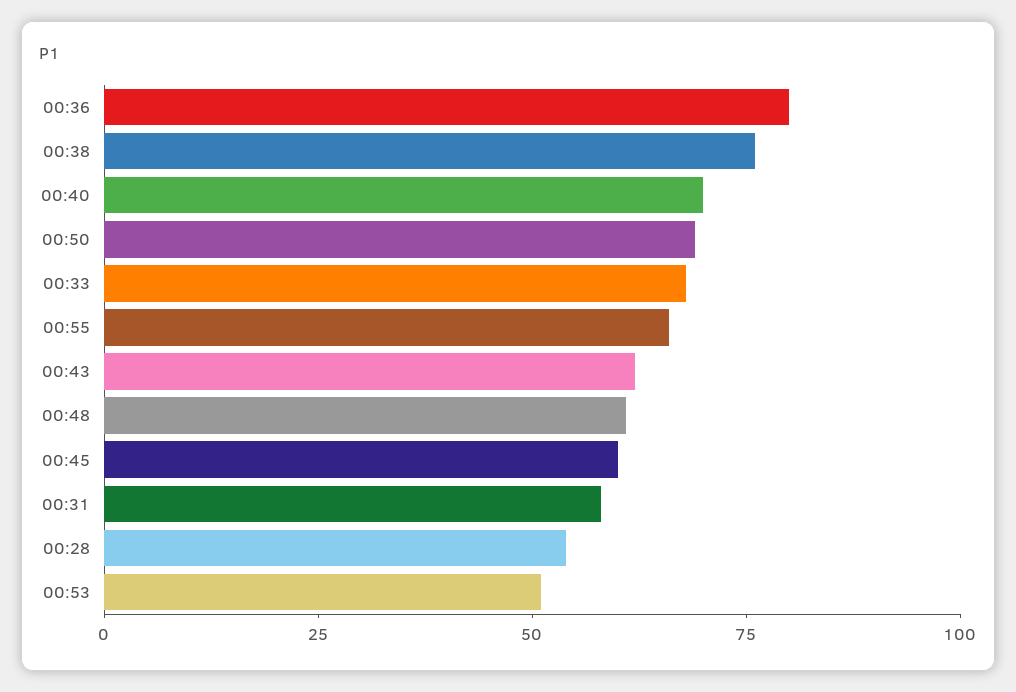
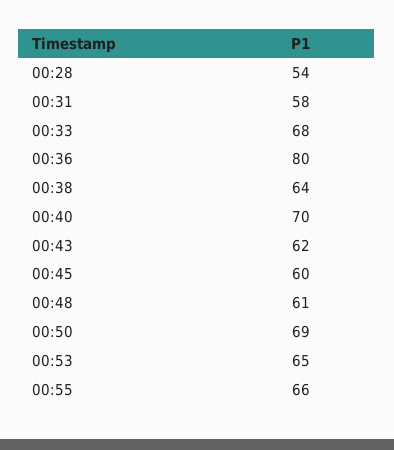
00:38: 75 -> 64
00:53: 50 -> 65

